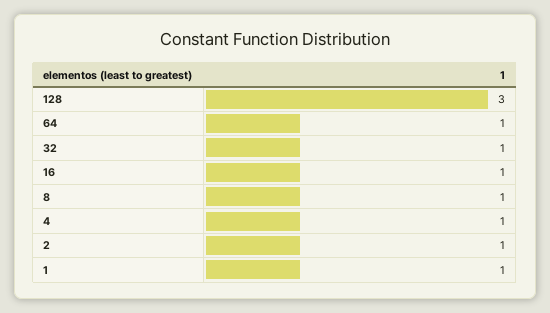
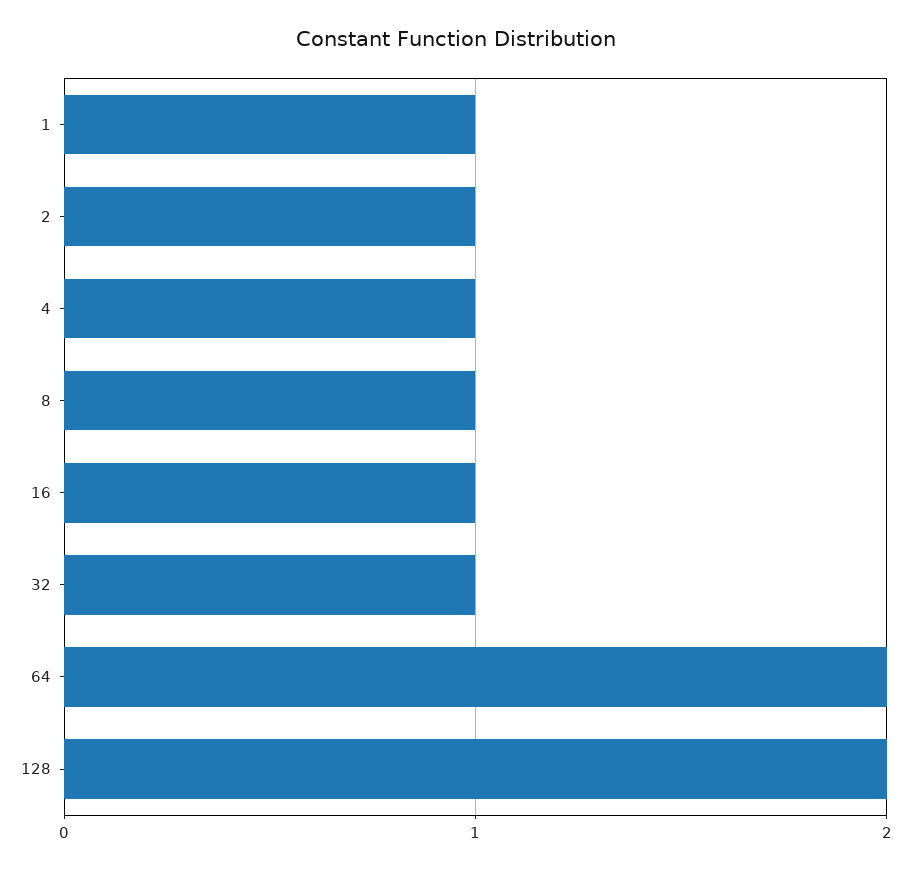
128: 3 -> 2
64: 1 -> 2

